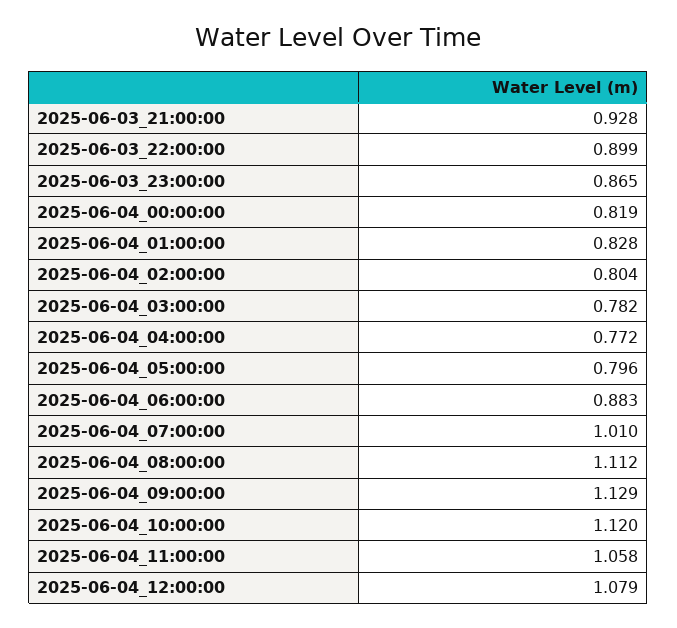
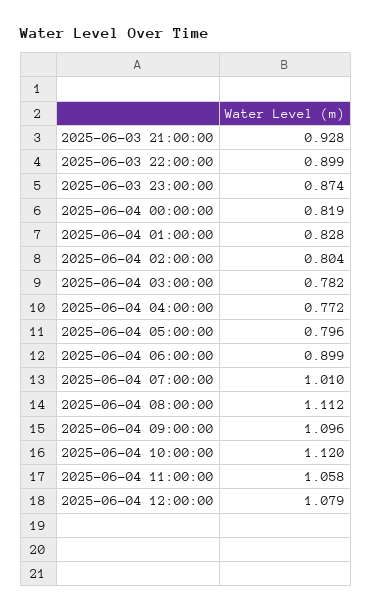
2025-06-03_23:00:00: 0.865 -> 0.874
2025-06-04_06:00:00: 0.883 -> 0.899
2025-06-04_09:00:00: 1.129 -> 1.096

